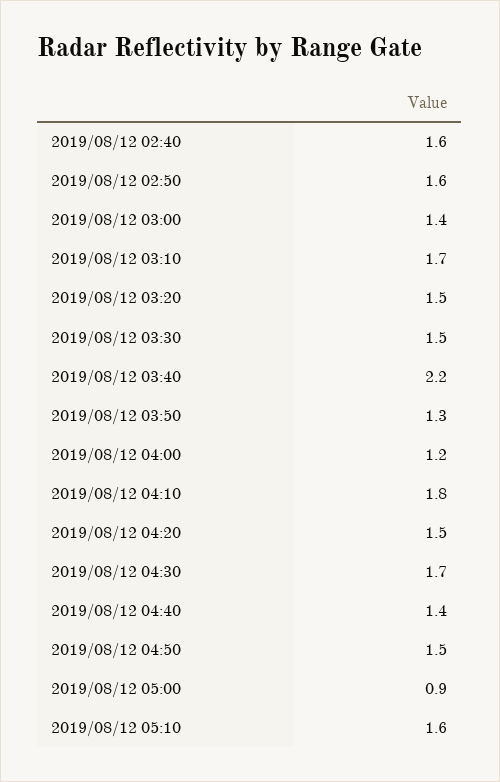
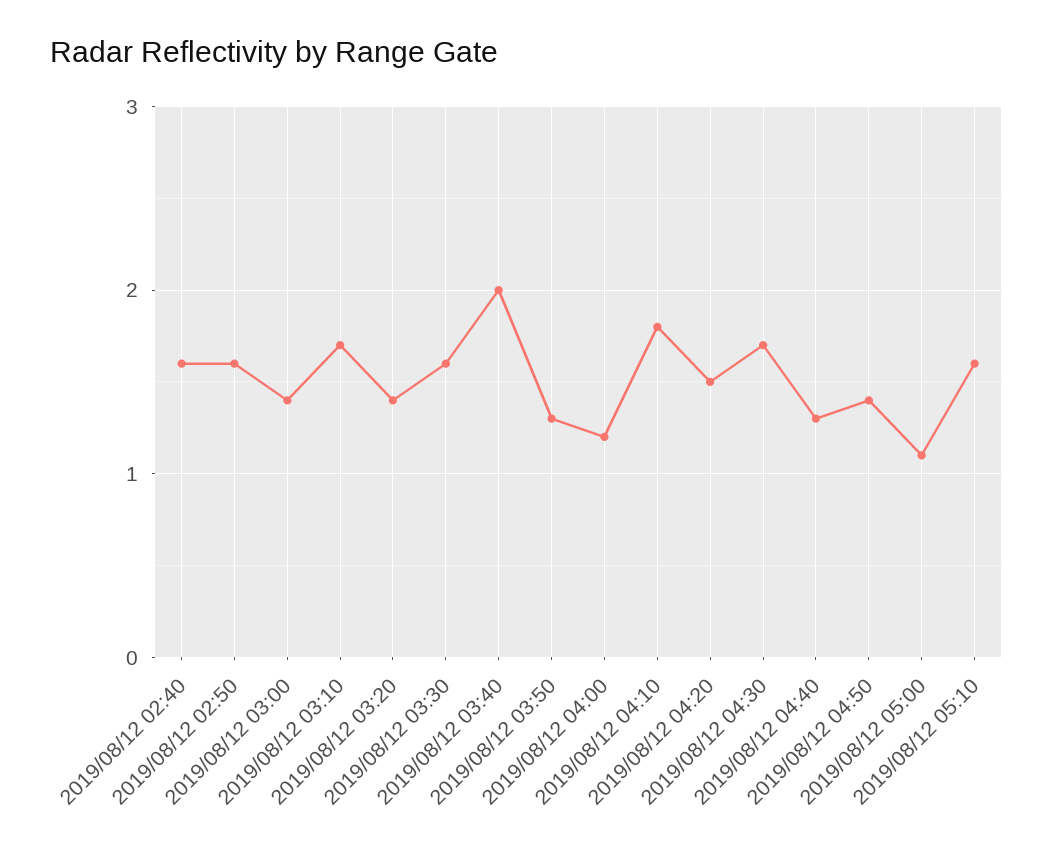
2019/08/12 03:20: 1.5 -> 1.4
2019/08/12 03:30: 1.5 -> 1.6
2019/08/12 03:40: 2.2 -> 2
2019/08/12 04:40: 1.4 -> 1.3
2019/08/12 04:50: 1.5 -> 1.4
2019/08/12 05:00: 0.9 -> 1.1

